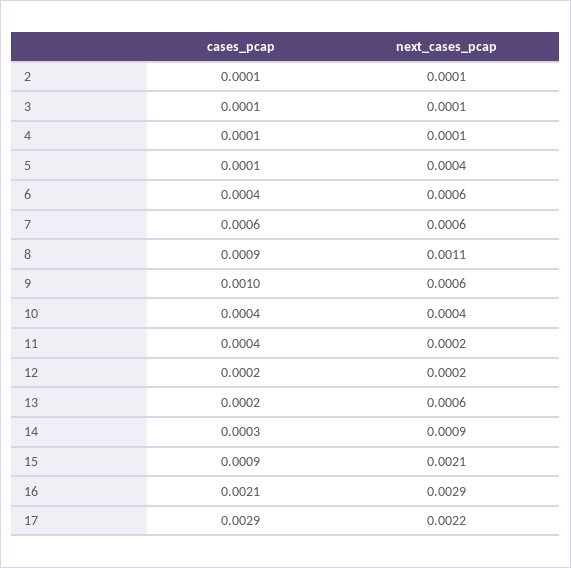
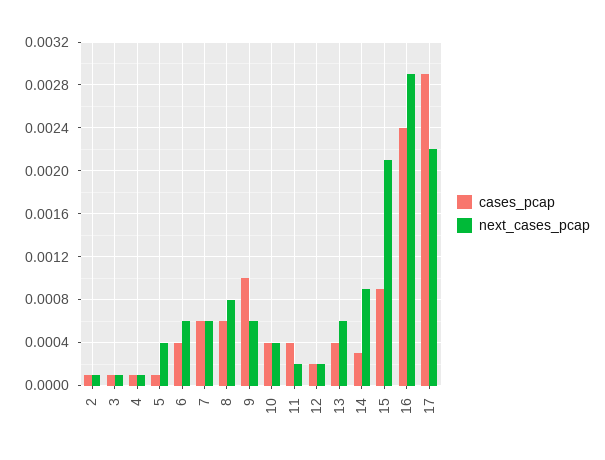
cases_pcap, 8: 0.0009 -> 0.0006
next_cases_pcap, 8: 0.0011 -> 0.0008
cases_pcap, 13: 0.0002 -> 0.0004
cases_pcap, 16: 0.0021 -> 0.0024

